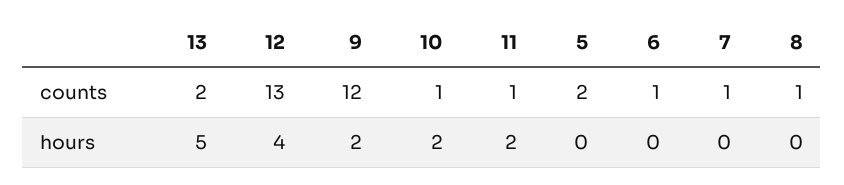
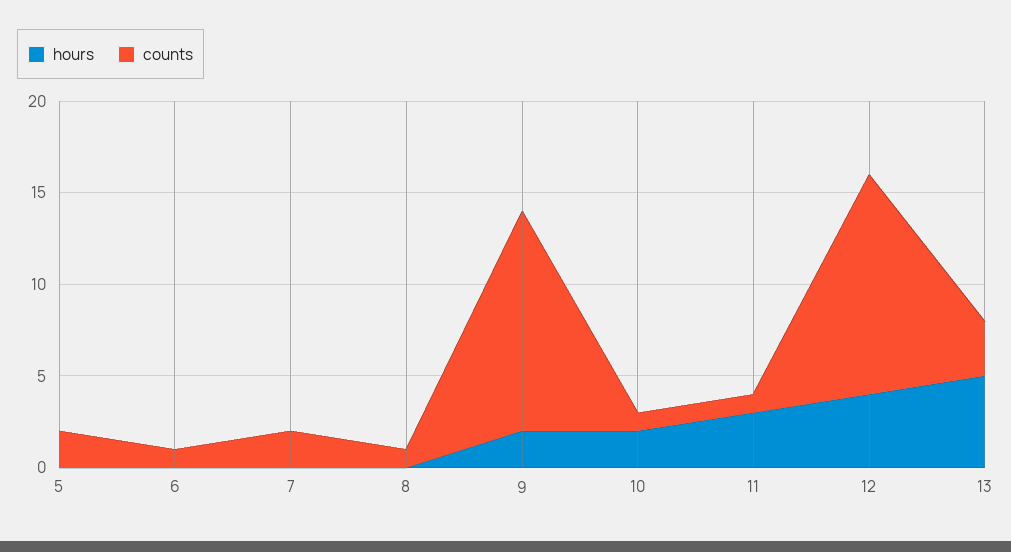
counts, 13: 2 -> 3
counts, 12: 13 -> 12
counts, 7: 1 -> 2
hours, 11: 2 -> 3

